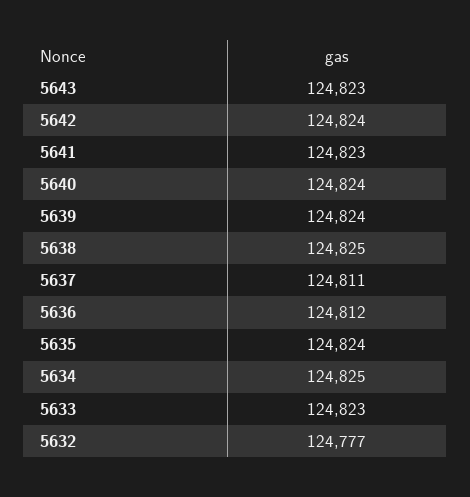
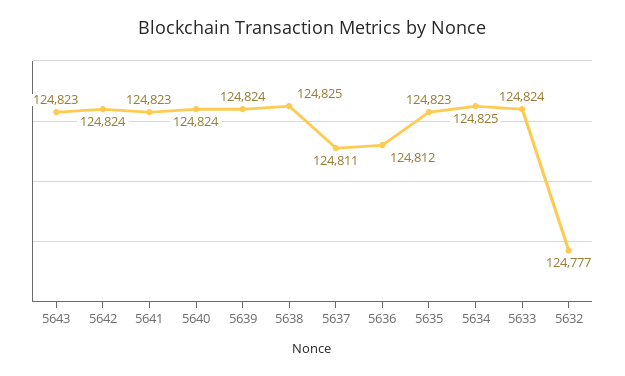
5635: 124824 -> 124823
5633: 124823 -> 124824

